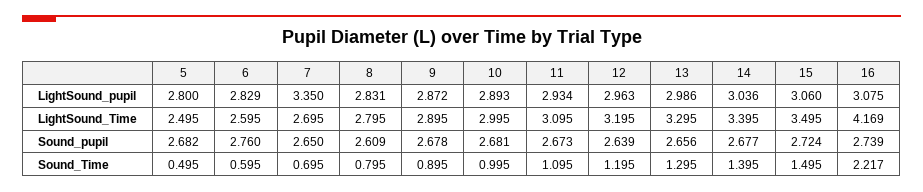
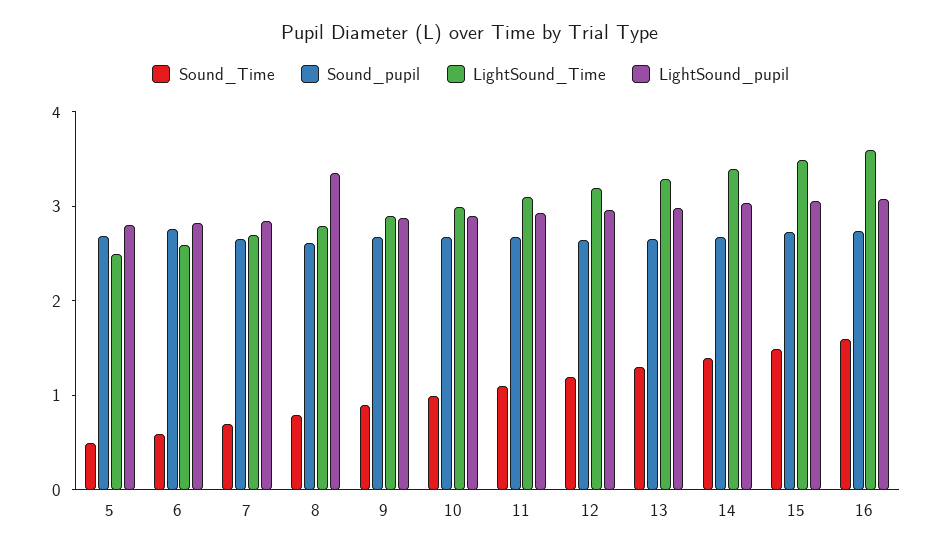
LightSound_pupil, 7: 3.35 -> 2.8
LightSound_pupil, 8: 2.831 -> 3.4
LightSound_Time, 16: 4.169 -> 3.6
Sound_Time, 16: 2.217 -> 1.6

